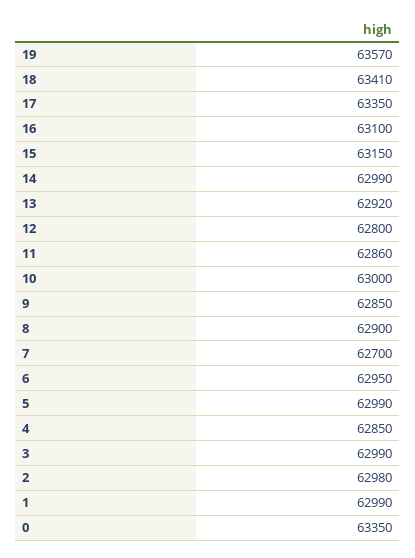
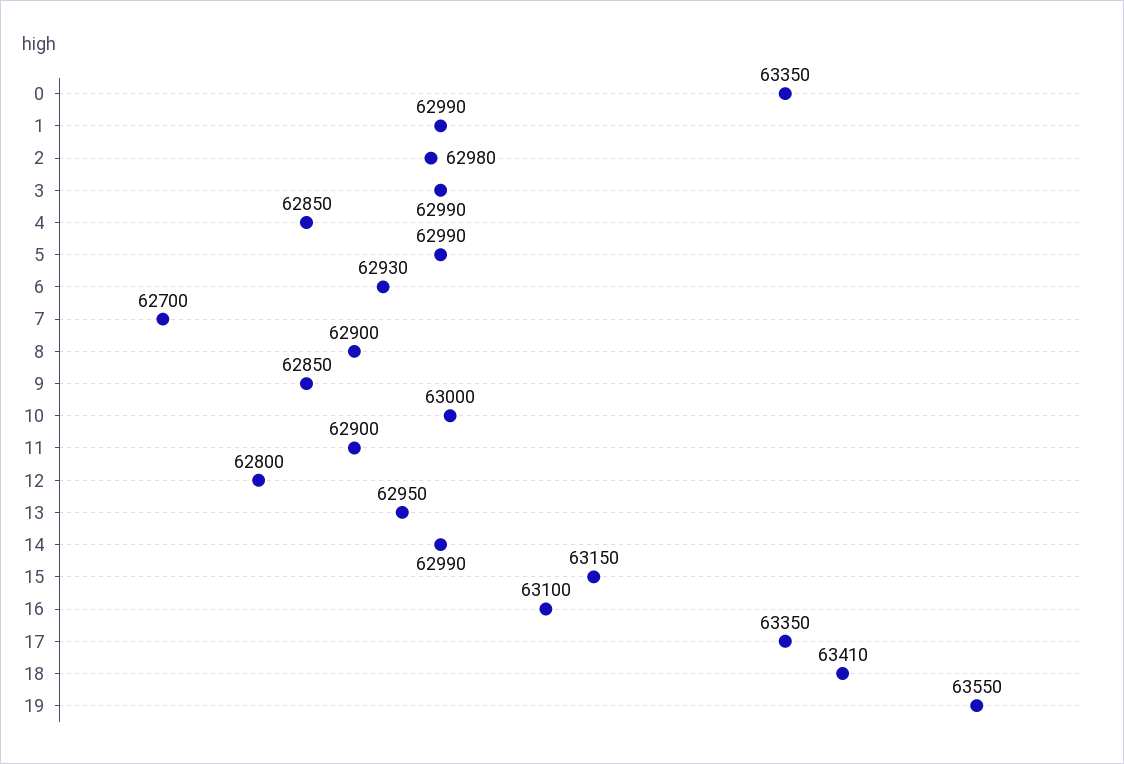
19: 63570 -> 63550
13: 62920 -> 62950
11: 62860 -> 62900
6: 62950 -> 62930

